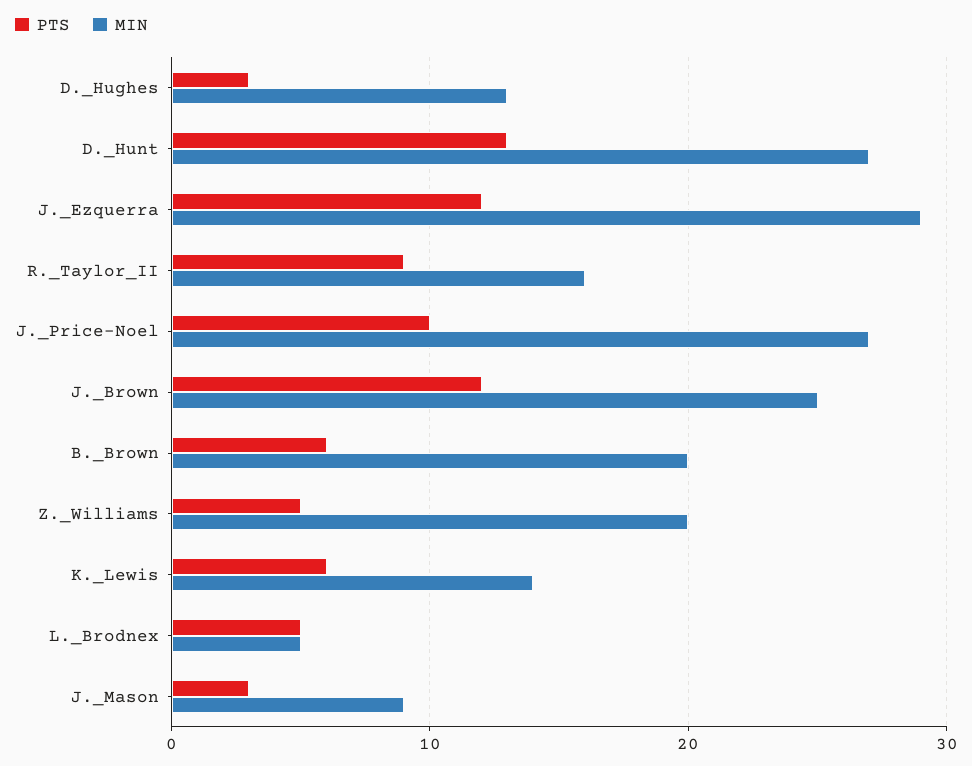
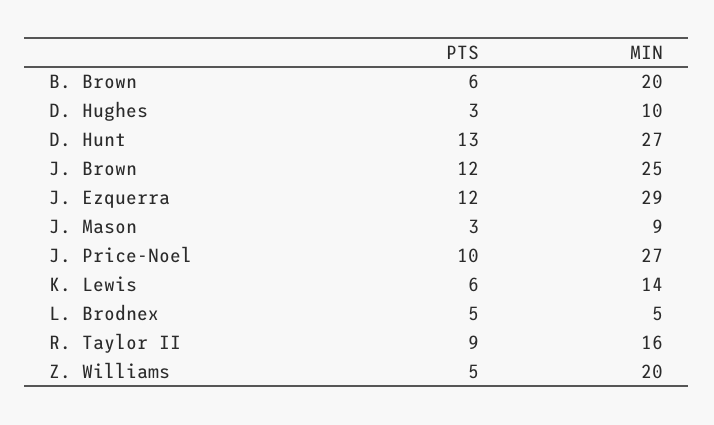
MIN, D._Hughes: 13 -> 10

